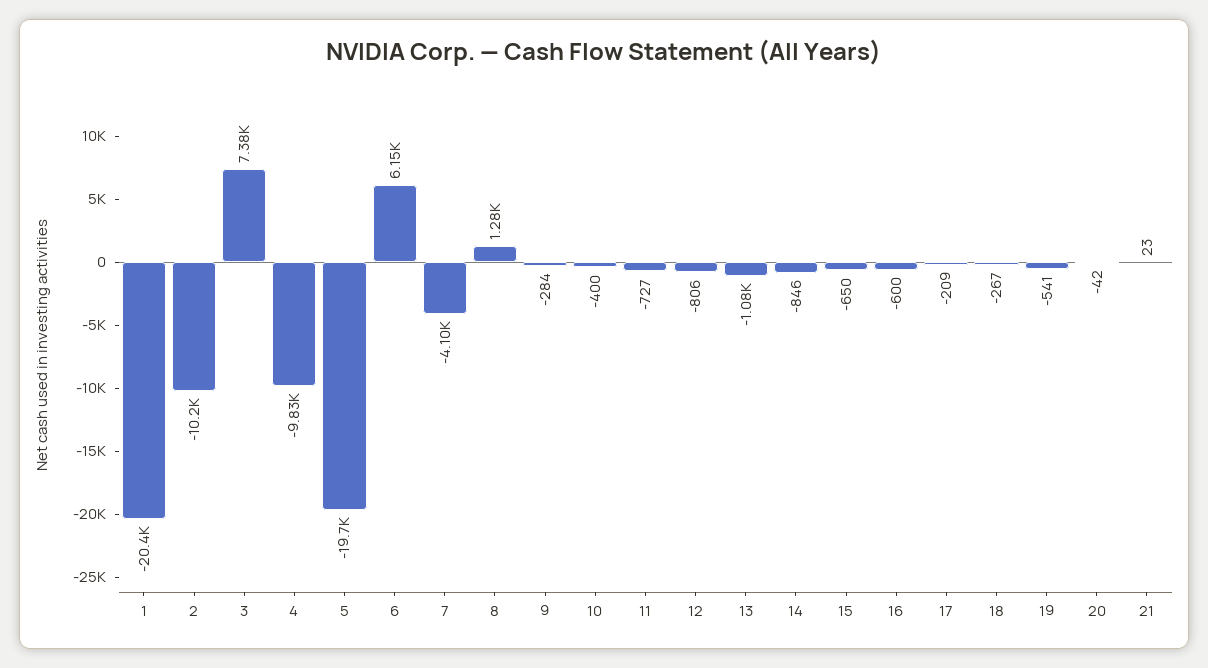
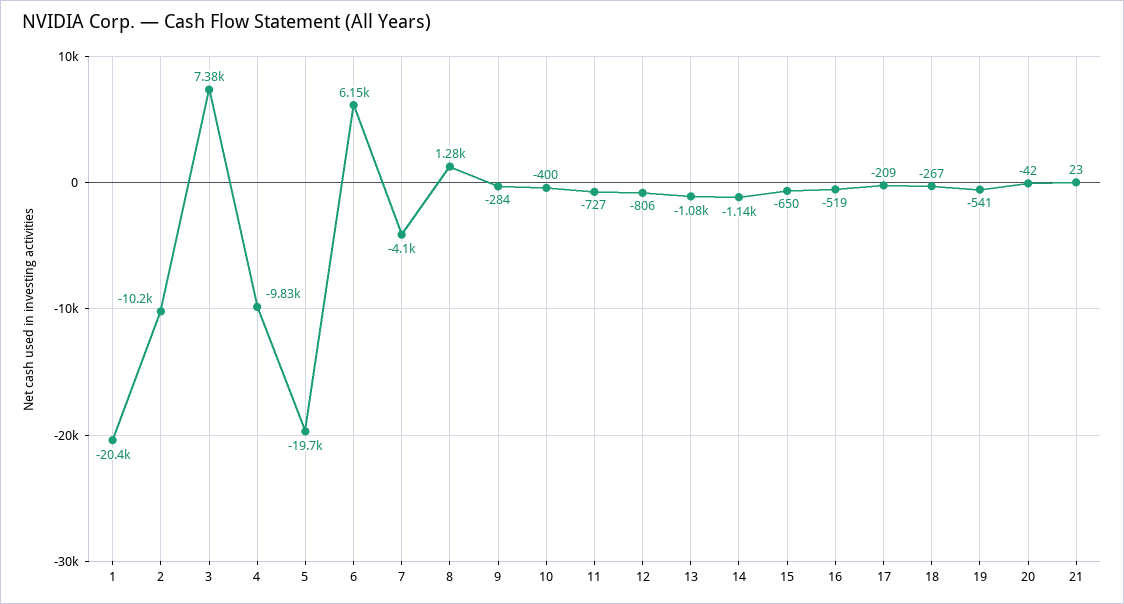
14: -846 -> -1140
16: -600 -> -519

